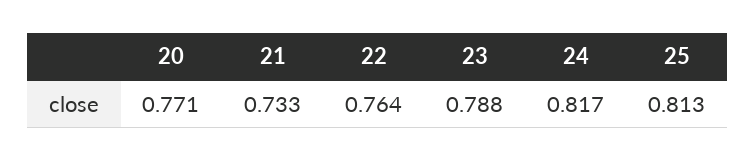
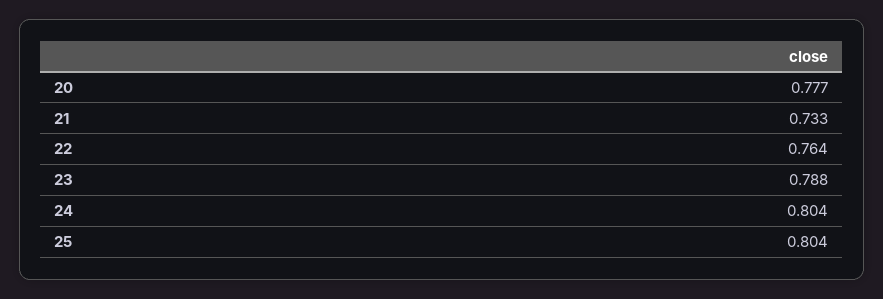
20: 0.771 -> 0.777
24: 0.817 -> 0.804
25: 0.813 -> 0.804

